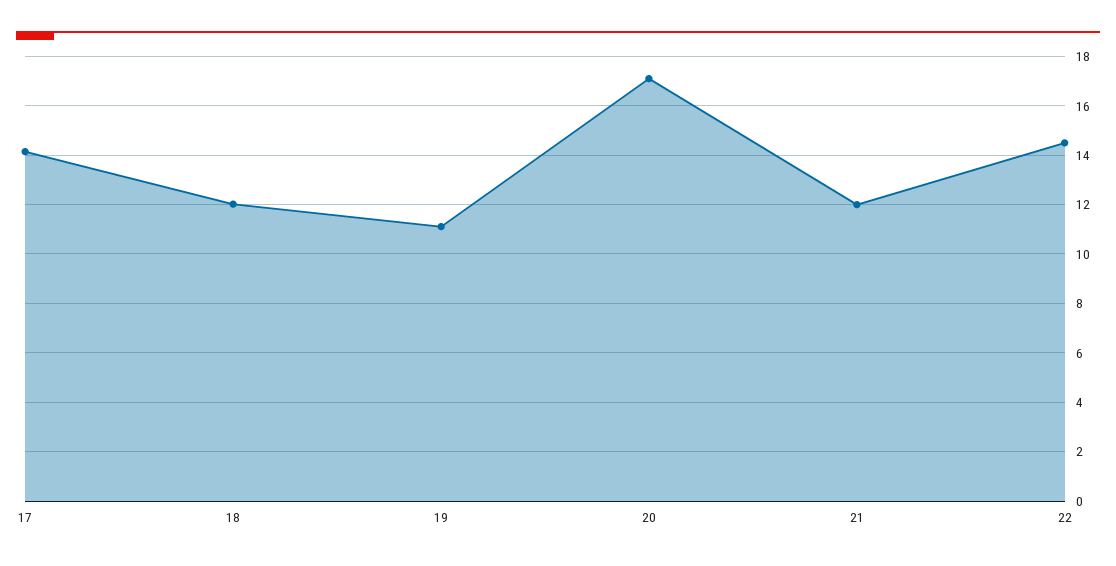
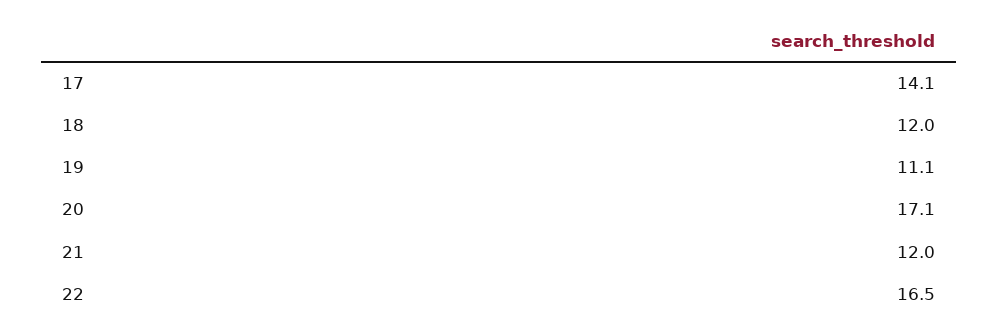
22: 14.5 -> 16.5

